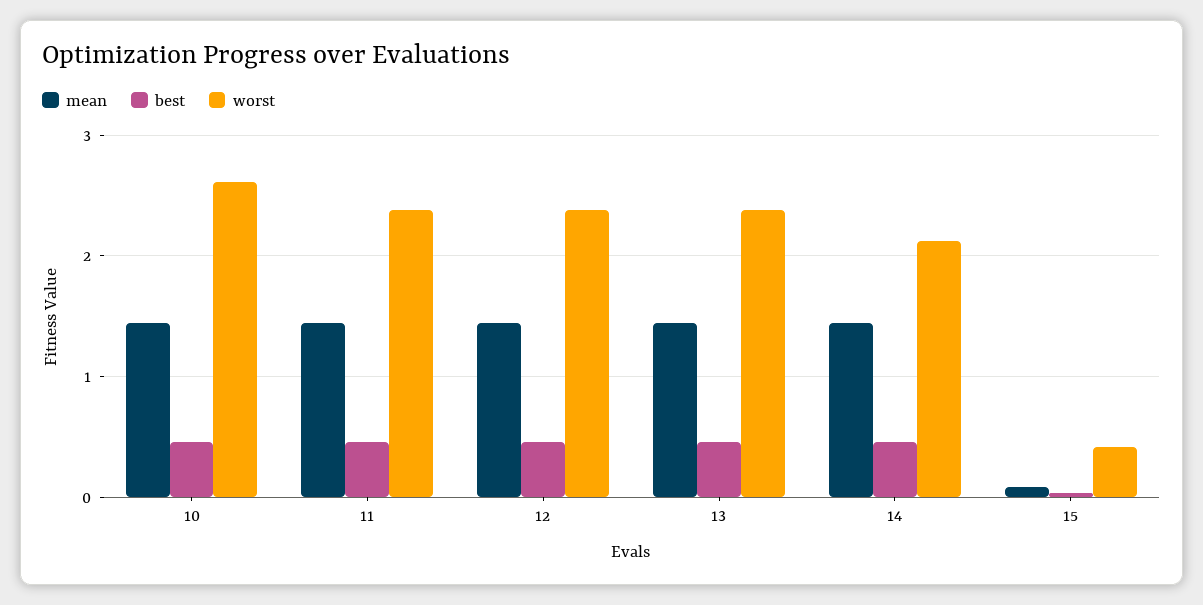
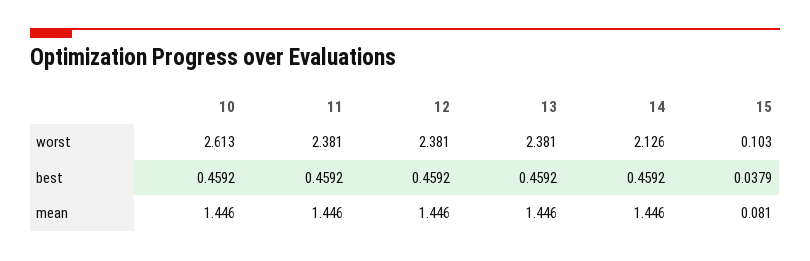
worst, 15: 0.4 -> 0.103

